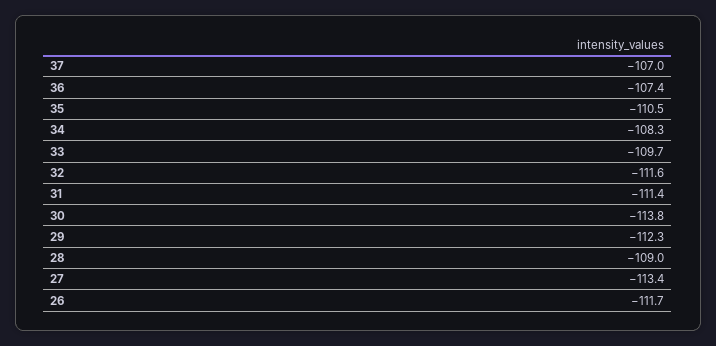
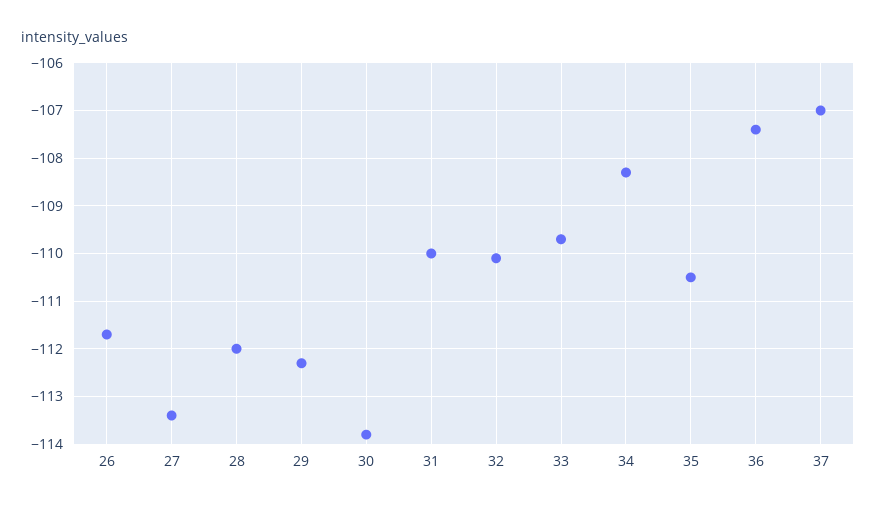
32: -111.6 -> -110
31: -111.4 -> -110
28: -109 -> -112

